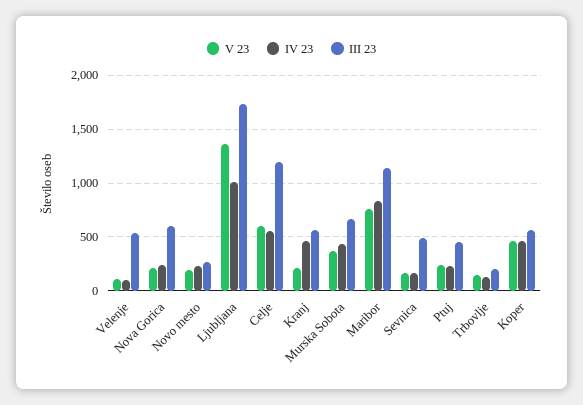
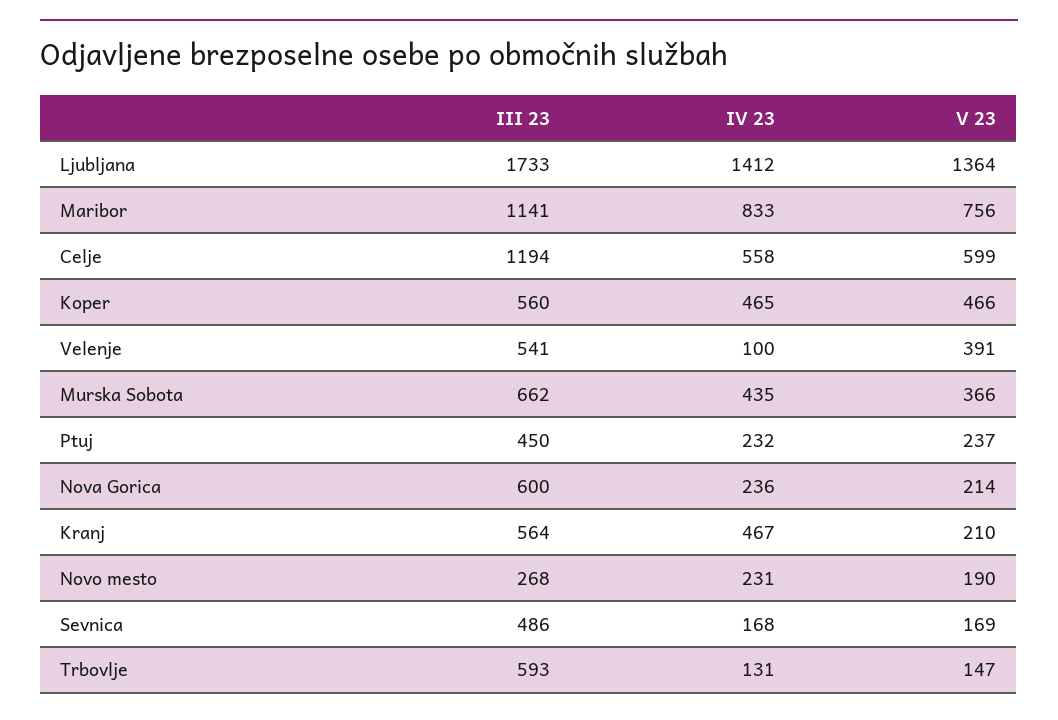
V 23, Velenje: 100 -> 391
IV 23, Ljubljana: 1000 -> 1412
III 23, Trbovlje: 200 -> 593

